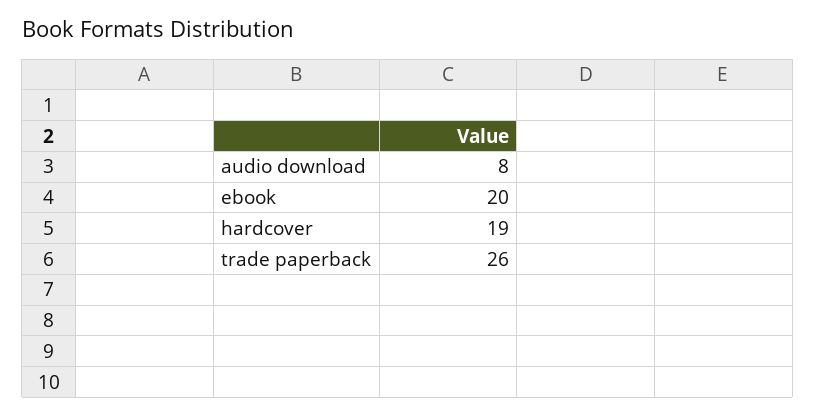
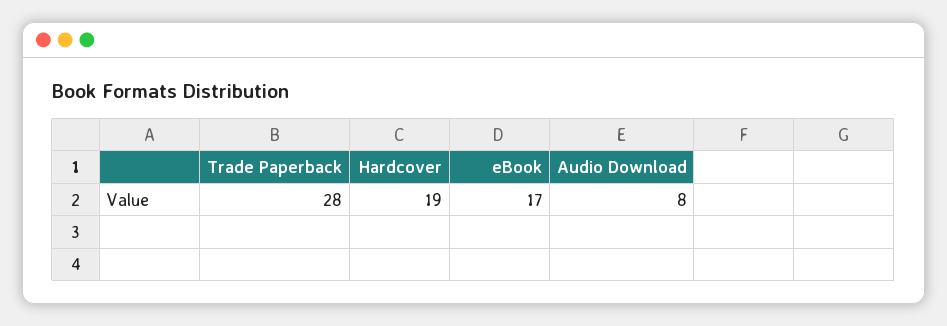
ebook: 20 -> 17
trade paperback: 26 -> 28

